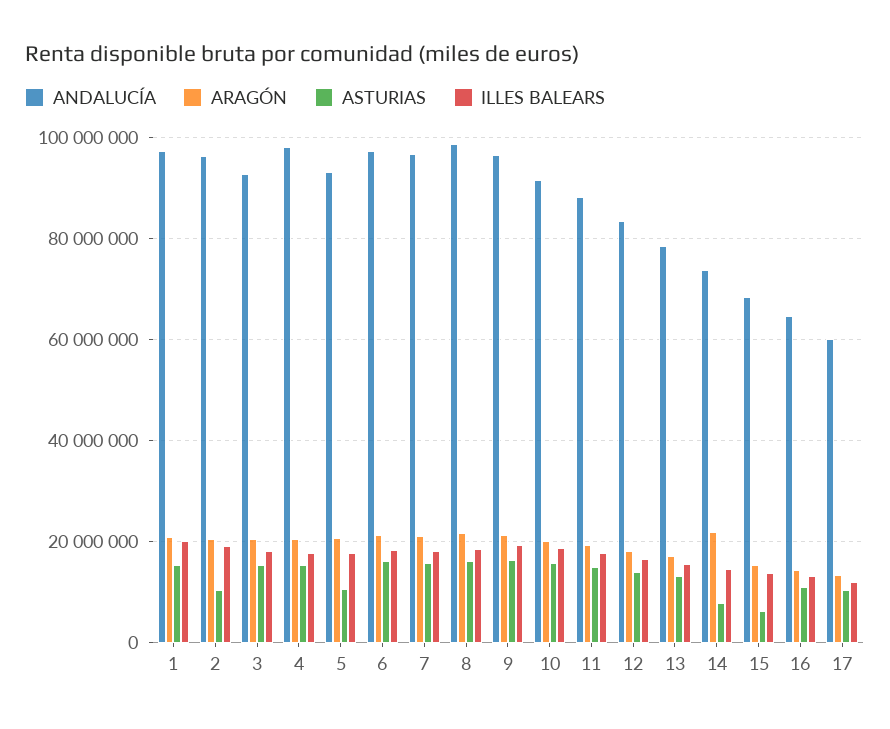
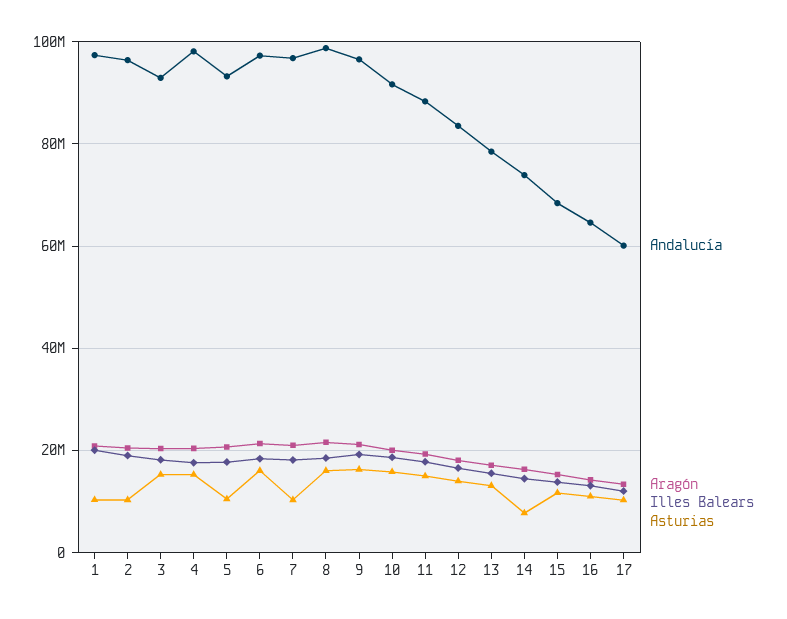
ASTURIAS, 1: 16000000 -> 10000000
ASTURIAS, 7: 16000000 -> 10000000
ARAGÓN, 14: 22000000 -> 16000000
ASTURIAS, 15: 6000000 -> 12000000

